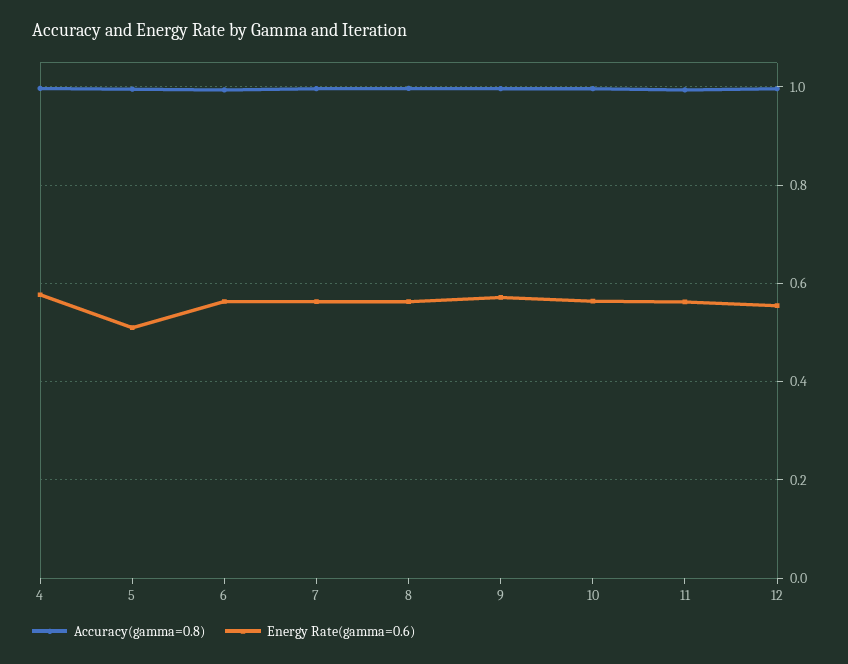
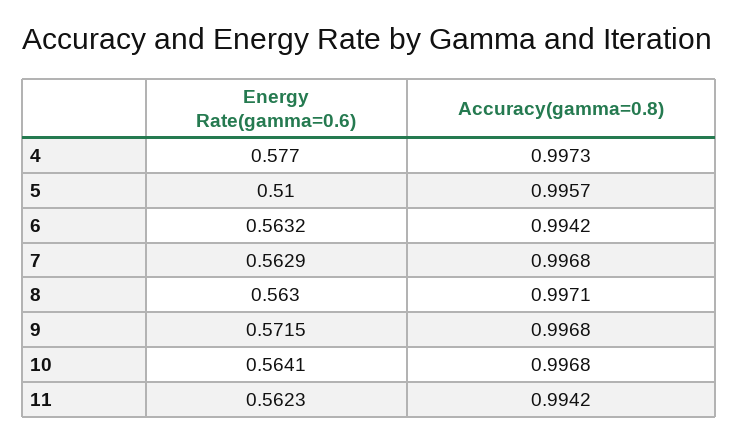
Accuracy(gamma=0.8), 12: 1 -> none
Energy Rate(gamma=0.6), 12: 0.56 -> none

